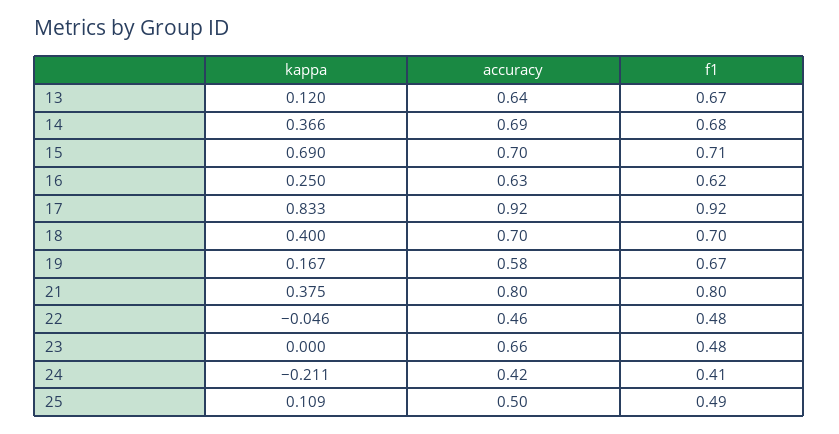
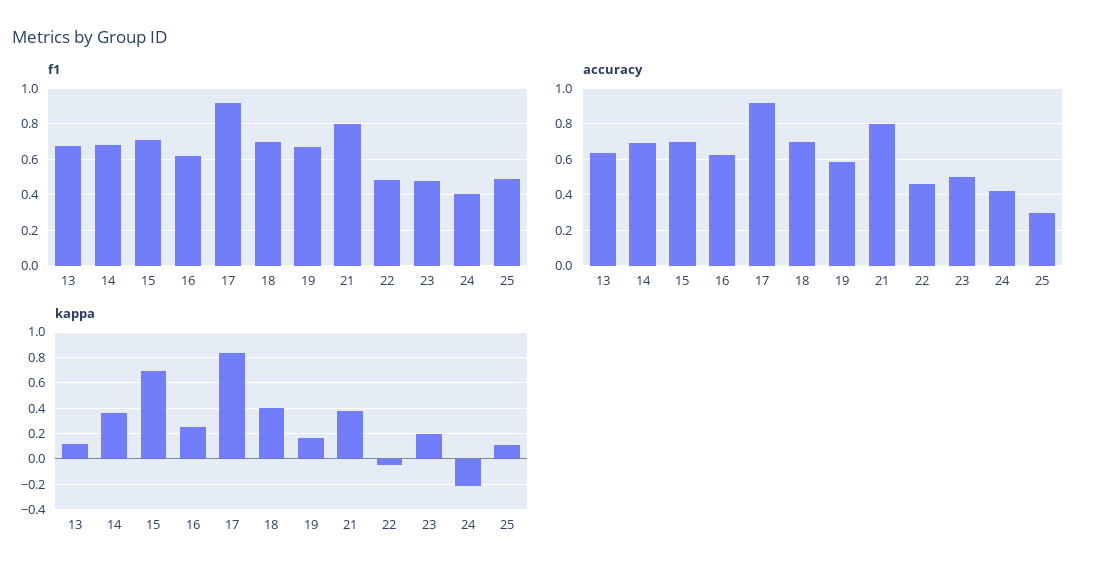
kappa, 23: 0 -> 0.2
accuracy, 23: 0.66 -> 0.5
accuracy, 25: 0.5 -> 0.3

